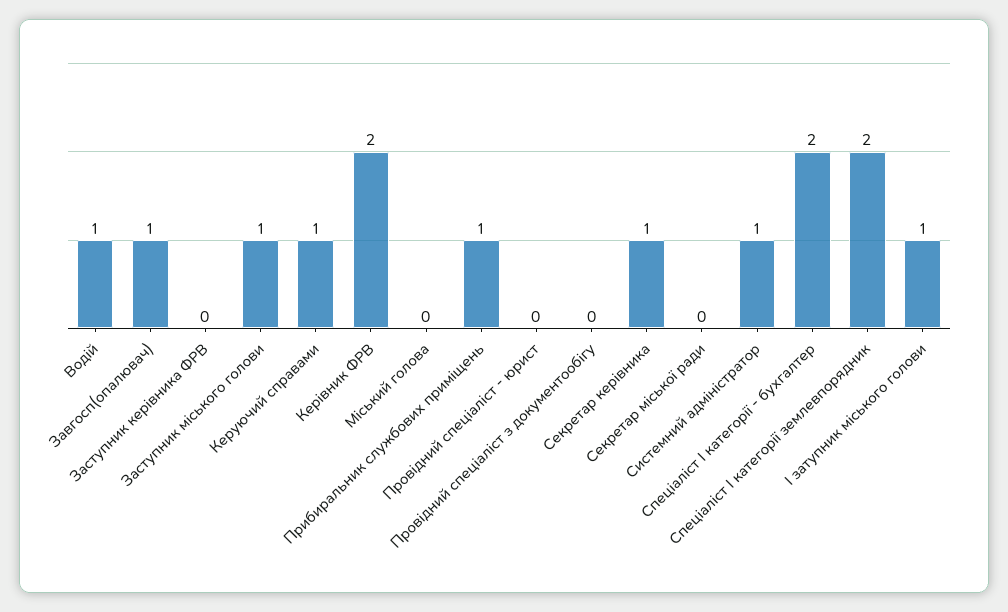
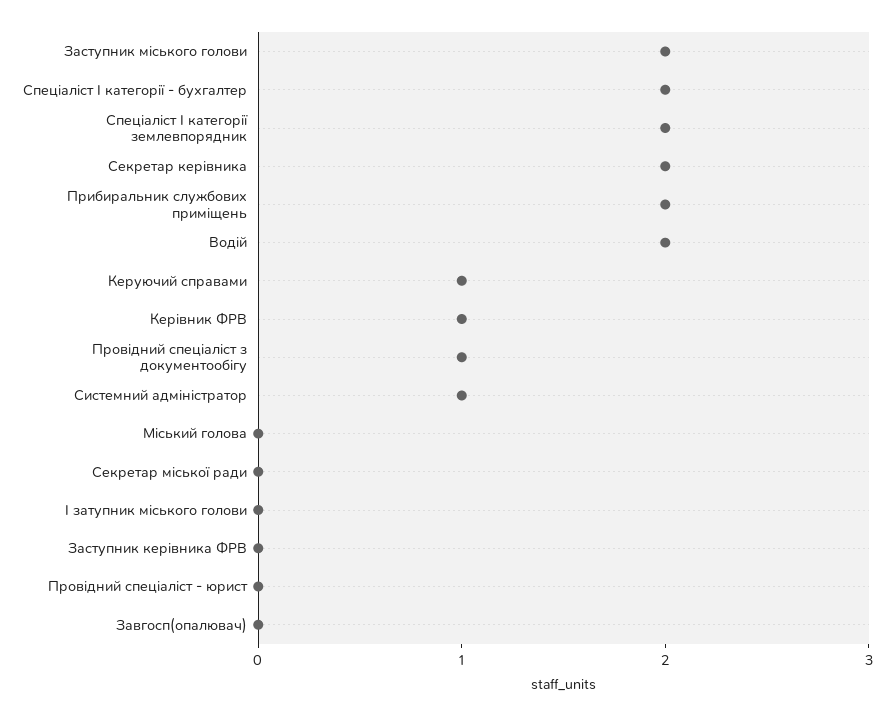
Водій: 1 -> 2
Завгосп(опалювач): 1 -> 0
Заступник міського голови: 1 -> 2
Керівник ФРВ: 2 -> 1
Прибиральник службових приміщень: 1 -> 2
Провідний спеціаліст з документообігу: 0 -> 1
Секретар керівника: 1 -> 2
І затупник міського голови: 1 -> 0

